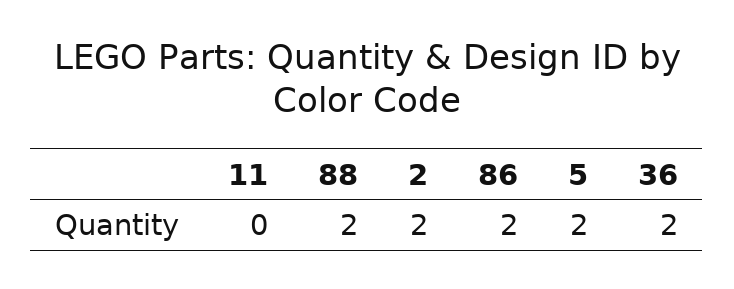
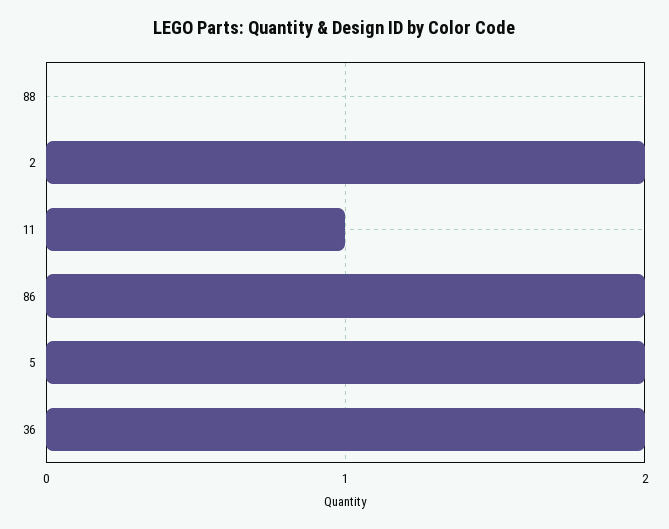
11: 0 -> 1
88: 2 -> 0

